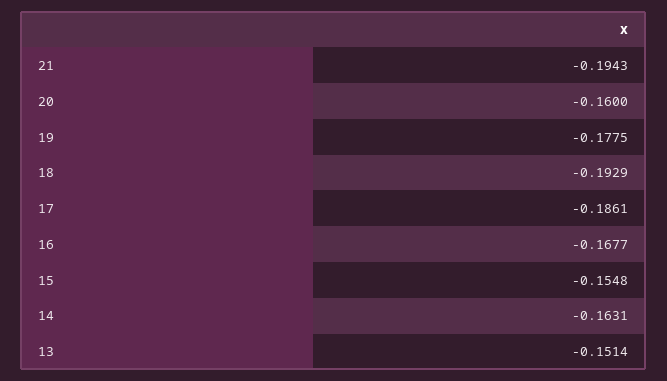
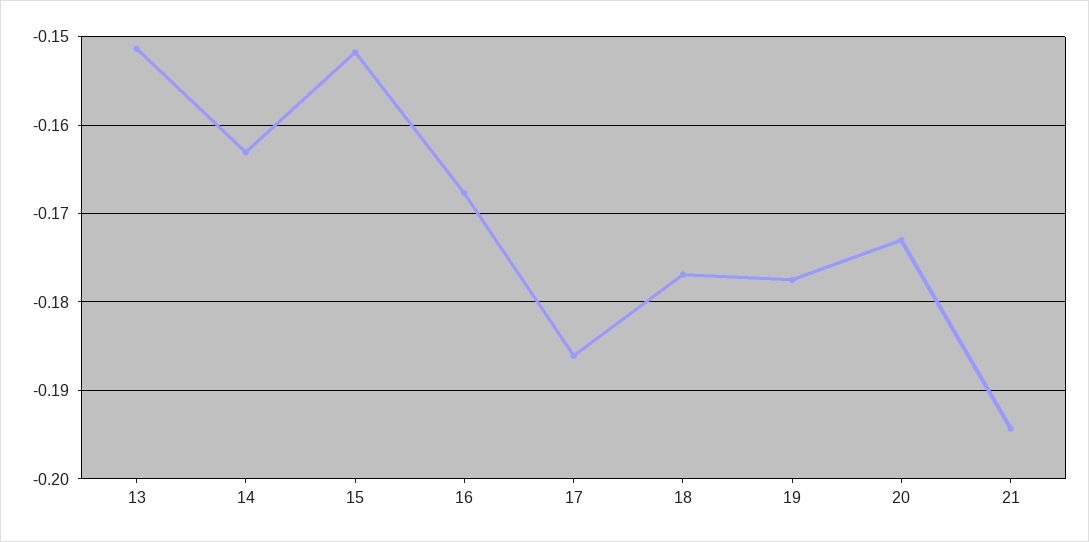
20: -0.16 -> -0.173
18: -0.1929 -> -0.177
15: -0.1548 -> -0.152

